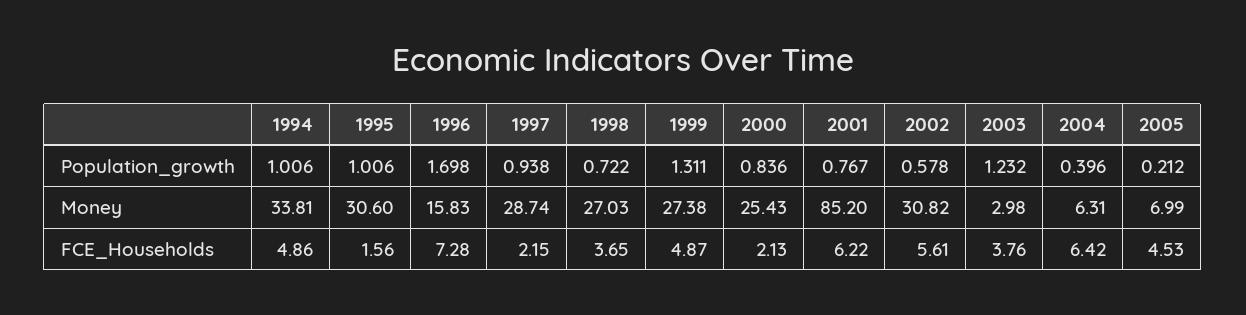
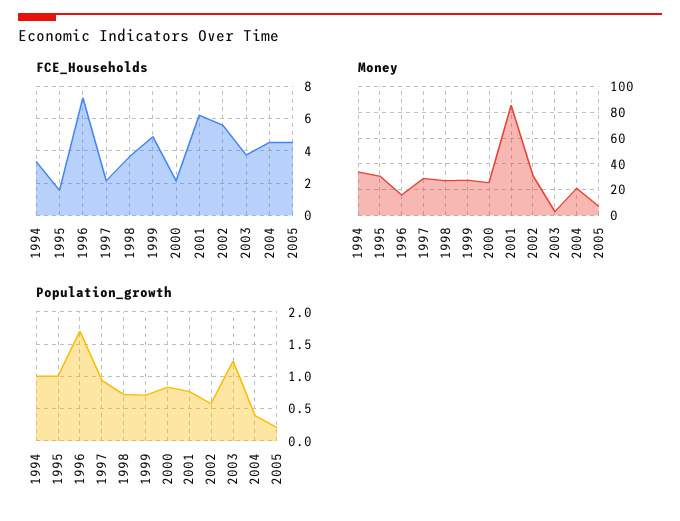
Population_growth, 1999: 1.311 -> 0.7
Money, 2004: 6.31 -> 20
FCE_Households, 1994: 4.86 -> 3.5
FCE_Households, 2004: 6.42 -> 4.5

